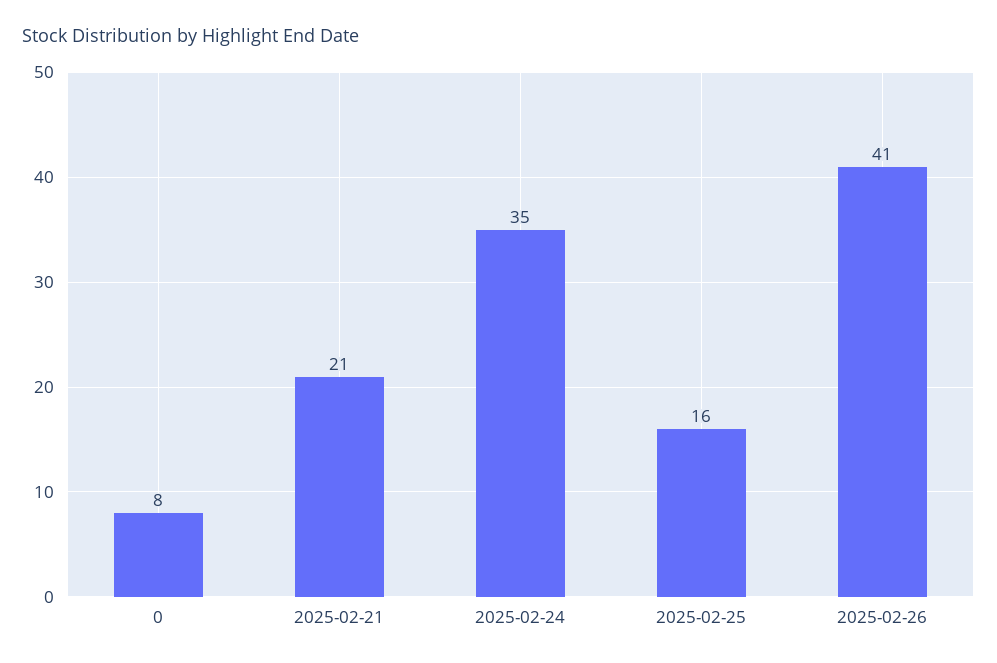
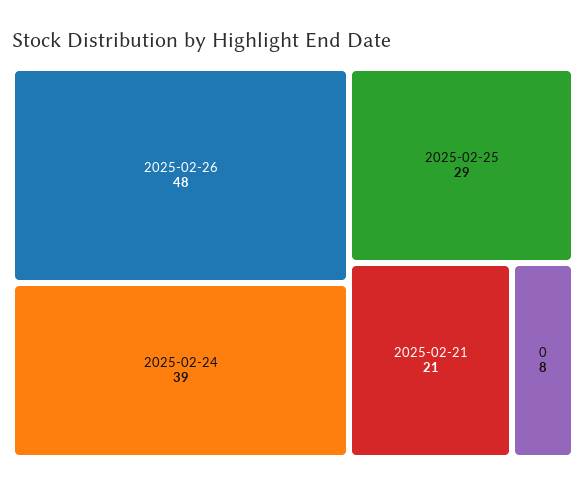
2025-02-24: 35 -> 39
2025-02-25: 16 -> 29
2025-02-26: 41 -> 48

